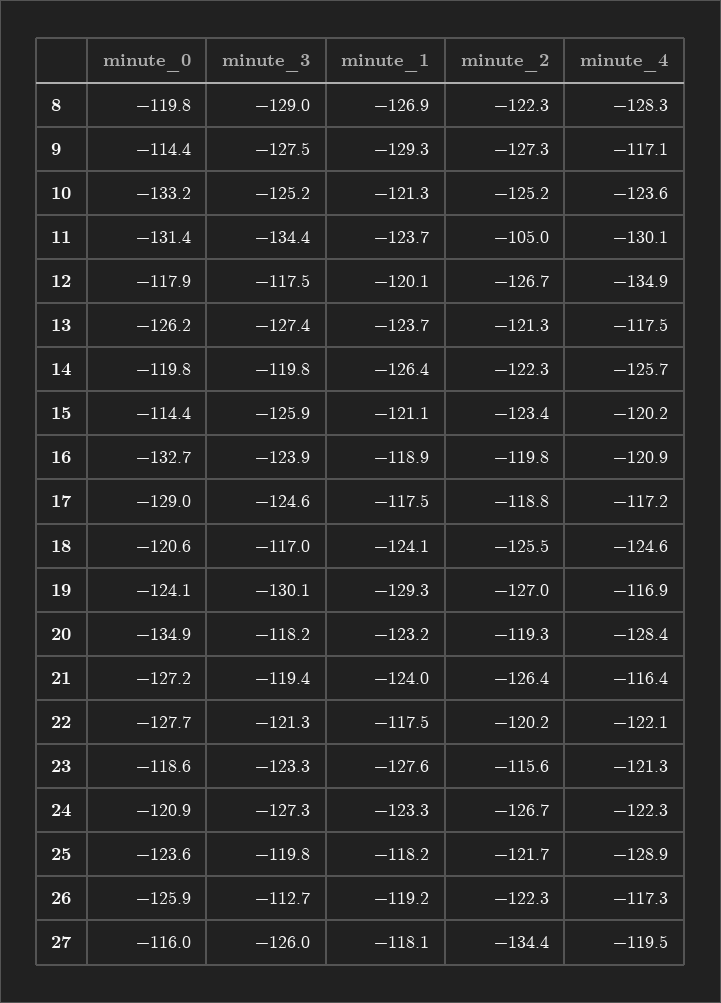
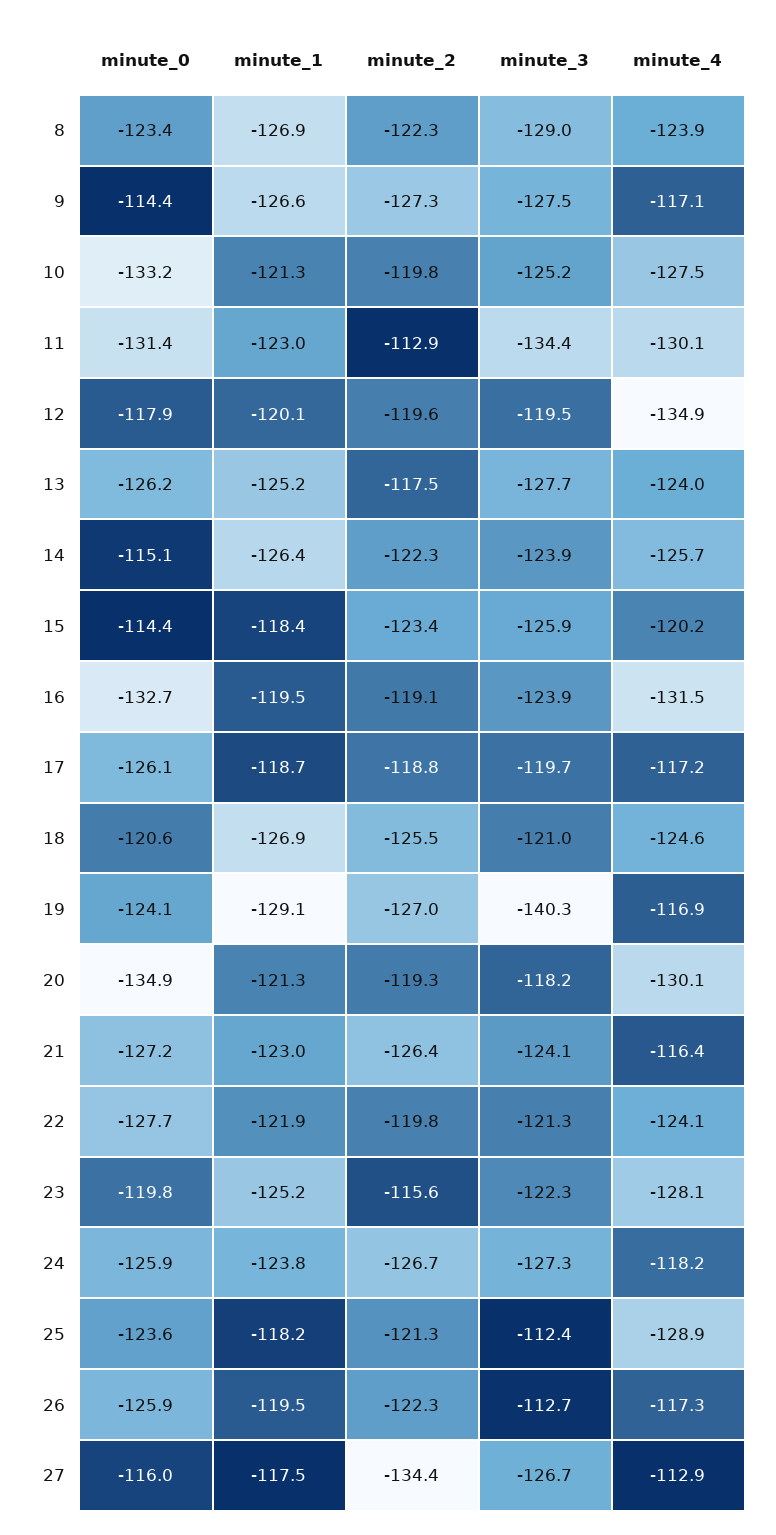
minute_0, 8: -119.8 -> -123.4
minute_4, 8: -128.3 -> -123.9
minute_1, 9: -129.3 -> -126.6
minute_2, 10: -125.2 -> -119.8
minute_4, 10: -123.6 -> -127.5
minute_1, 11: -123.7 -> -123
minute_2, 11: -105 -> -112.9
minute_3, 12: -117.5 -> -119.5
minute_2, 12: -126.7 -> -119.6
minute_3, 13: -127.4 -> -127.7
minute_1, 13: -123.7 -> -125.2
minute_2, 13: -121.3 -> -117.5
minute_4, 13: -117.5 -> -124
minute_0, 14: -119.8 -> -115.1
minute_3, 14: -119.8 -> -123.9
minute_1, 15: -121.1 -> -118.4
minute_1, 16: -118.9 -> -119.5
minute_2, 16: -119.8 -> -119.1
minute_4, 16: -120.9 -> -131.5
minute_0, 17: -129 -> -126.1
minute_3, 17: -124.6 -> -119.7
minute_1, 17: -117.5 -> -118.7
minute_3, 18: -117 -> -121
minute_1, 18: -124.1 -> -126.9
minute_3, 19: -130.1 -> -140.3
minute_1, 19: -129.3 -> -129.1
minute_1, 20: -123.2 -> -121.3
minute_4, 20: -128.4 -> -130.1
minute_3, 21: -119.4 -> -124.1
minute_1, 21: -124 -> -123
minute_1, 22: -117.5 -> -121.9
minute_2, 22: -120.2 -> -119.8
minute_4, 22: -122.1 -> -124.1
minute_0, 23: -118.6 -> -119.8
minute_3, 23: -123.3 -> -122.3
minute_1, 23: -127.6 -> -125.2
minute_4, 23: -121.3 -> -128.1
minute_0, 24: -120.9 -> -125.9
minute_1, 24: -123.3 -> -123.8
minute_4, 24: -122.3 -> -118.2
minute_3, 25: -119.8 -> -112.4
minute_2, 25: -121.7 -> -121.3
minute_1, 26: -119.2 -> -119.5
minute_3, 27: -126 -> -126.7
minute_1, 27: -118.1 -> -117.5
minute_4, 27: -119.5 -> -112.9

